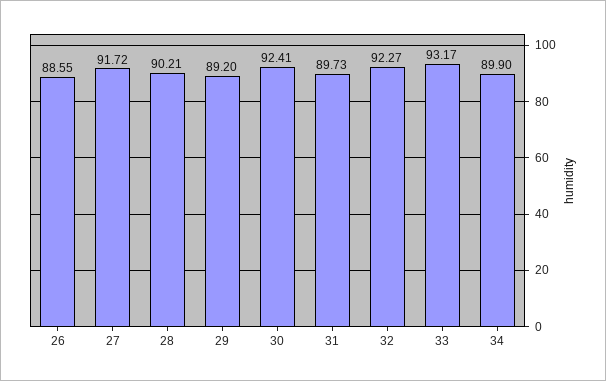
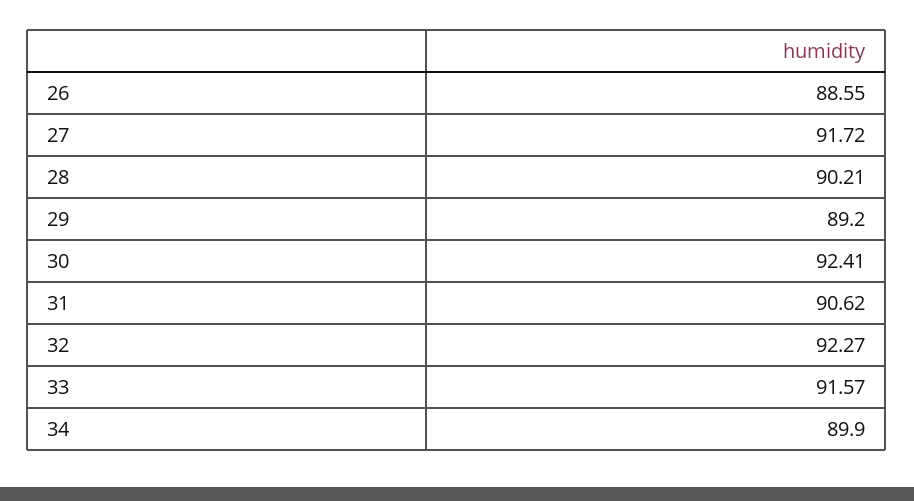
31: 89.73 -> 90.62
33: 93.17 -> 91.57

